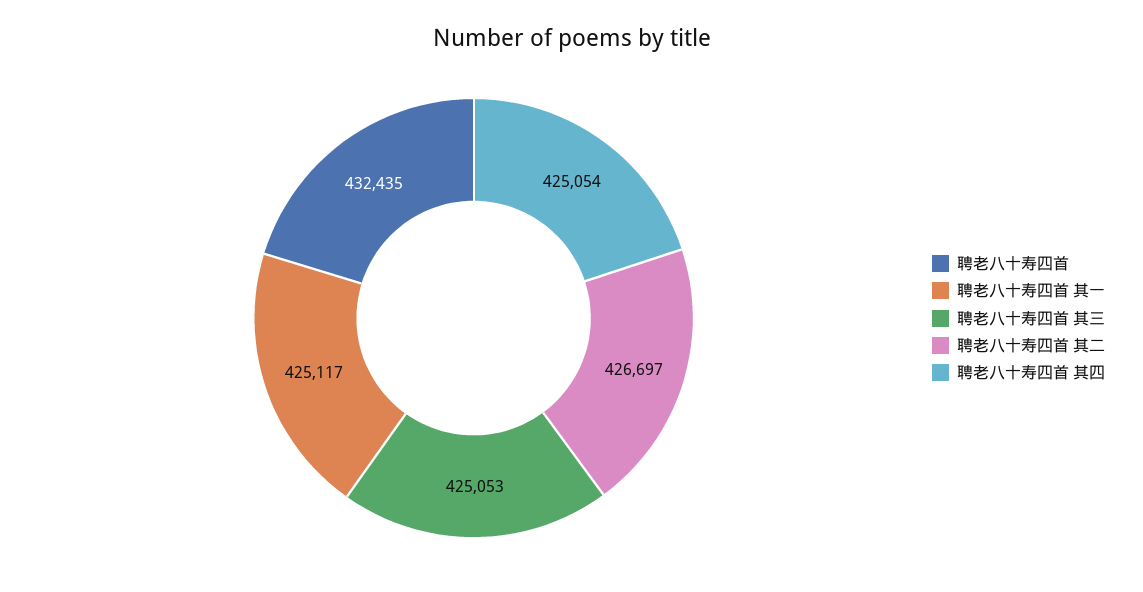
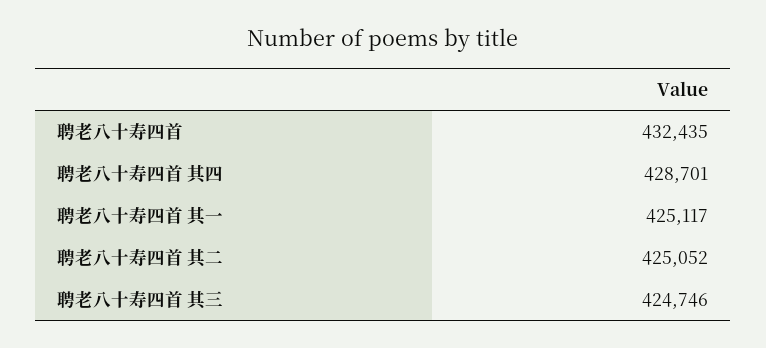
聘老八十寿四首 其三: 425053 -> 424746
聘老八十寿四首 其二: 426697 -> 425052
聘老八十寿四首 其四: 425054 -> 428701

